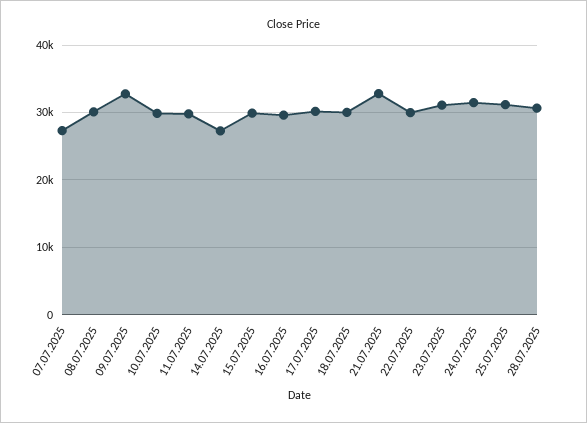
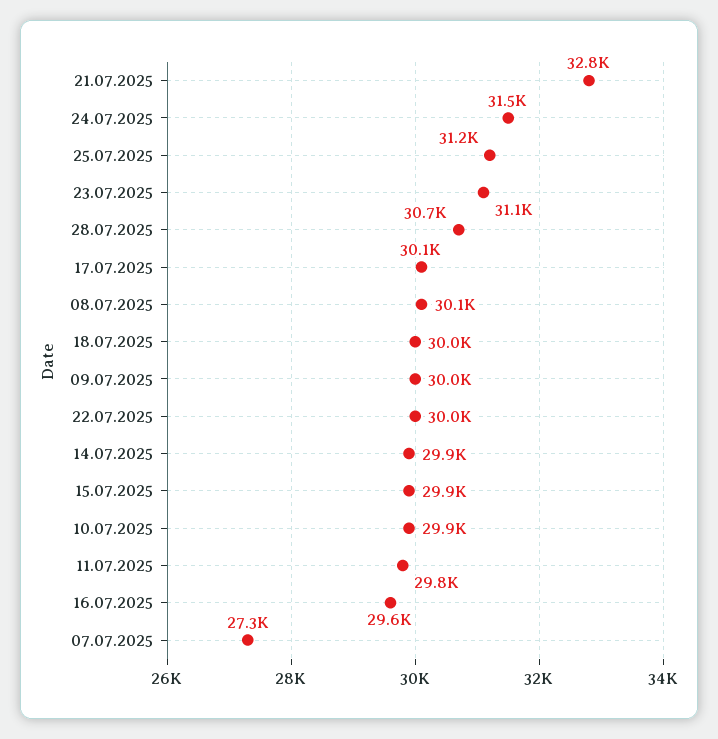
09.07.2025: 33000 -> 30000
14.07.2025: 27000 -> 29900

